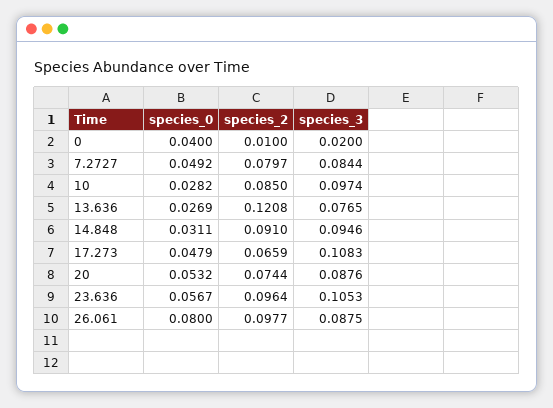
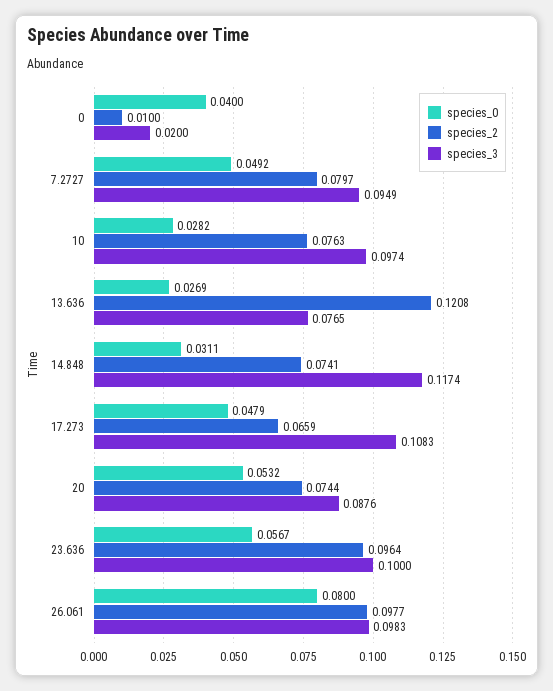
species_3, 7.2727: 0.0844 -> 0.0949
species_2, 10: 0.085 -> 0.0763
species_2, 14.848: 0.091 -> 0.0741
species_3, 14.848: 0.0946 -> 0.1174
species_3, 23.636: 0.1053 -> 0.1
species_3, 26.061: 0.0875 -> 0.0983

